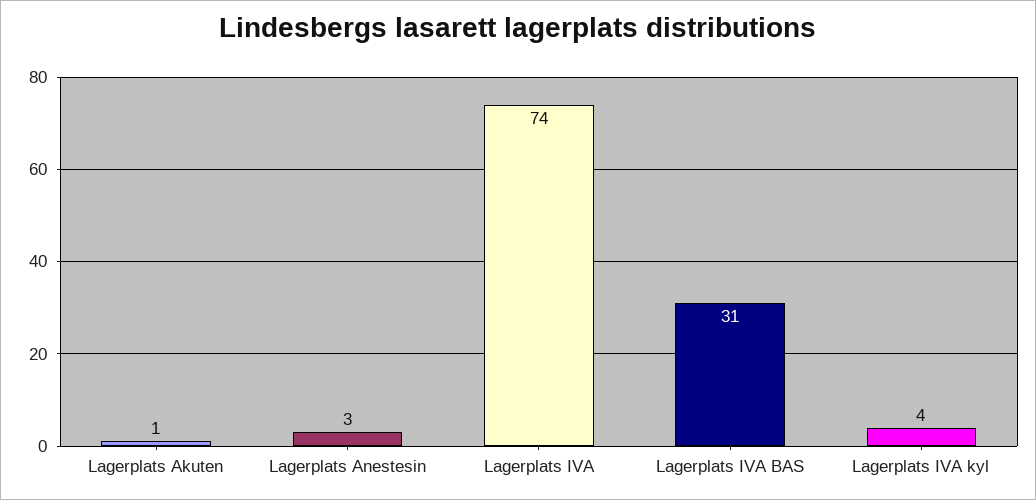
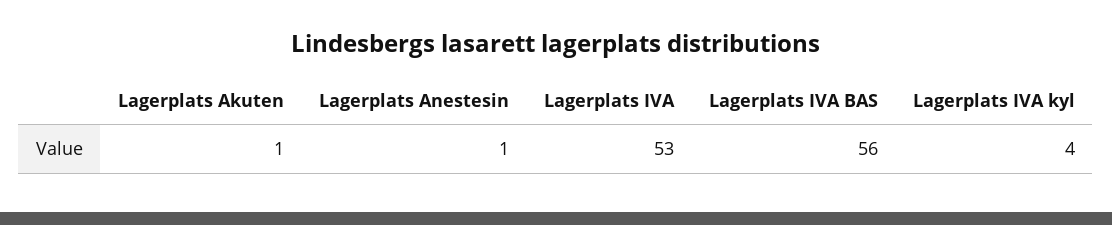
Lagerplats Anestesin: 3 -> 1
Lagerplats IVA: 74 -> 53
Lagerplats IVA BAS: 31 -> 56

